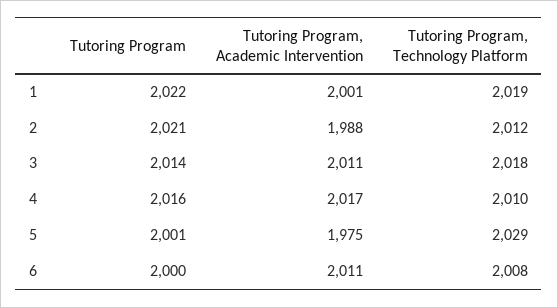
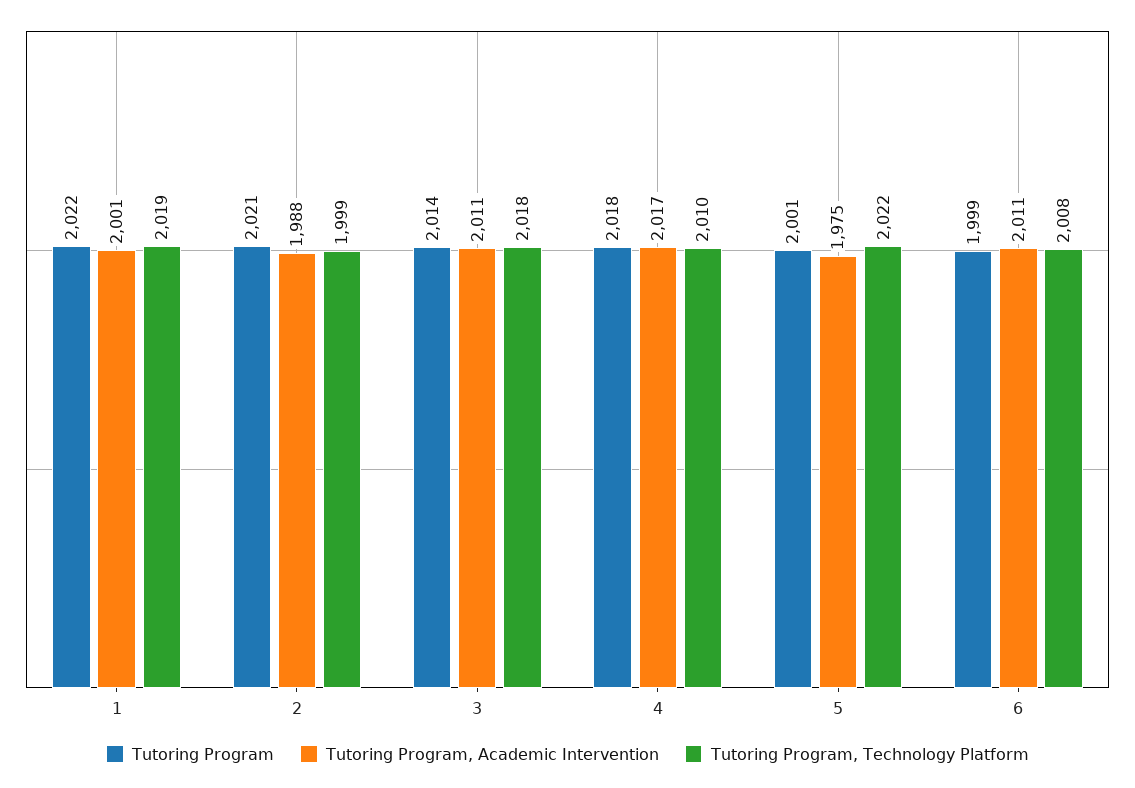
Tutoring Program, Technology Platform, 2: 2012 -> 1999
Tutoring Program, 4: 2016 -> 2018
Tutoring Program, Technology Platform, 5: 2029 -> 2022
Tutoring Program, 6: 2000 -> 1999

